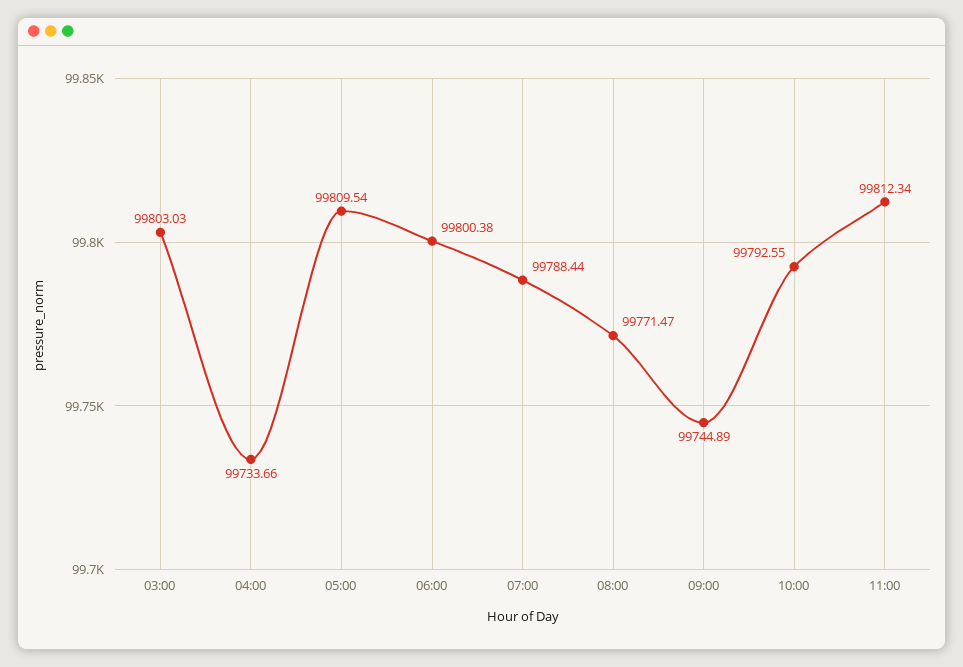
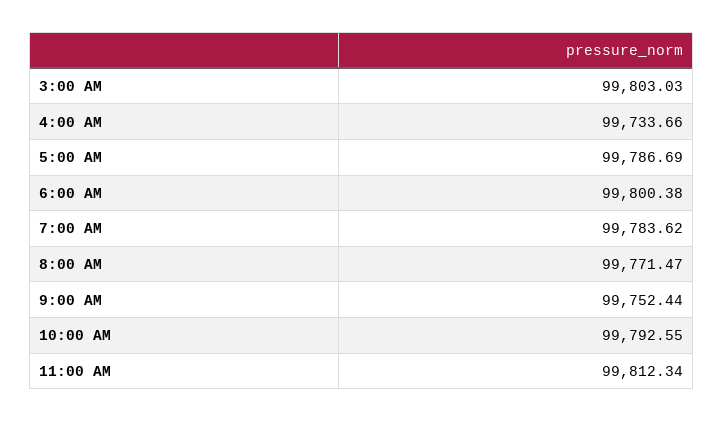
05:00: 99809.54 -> 99786.69
07:00: 99788.44 -> 99783.62
09:00: 99744.89 -> 99752.44

